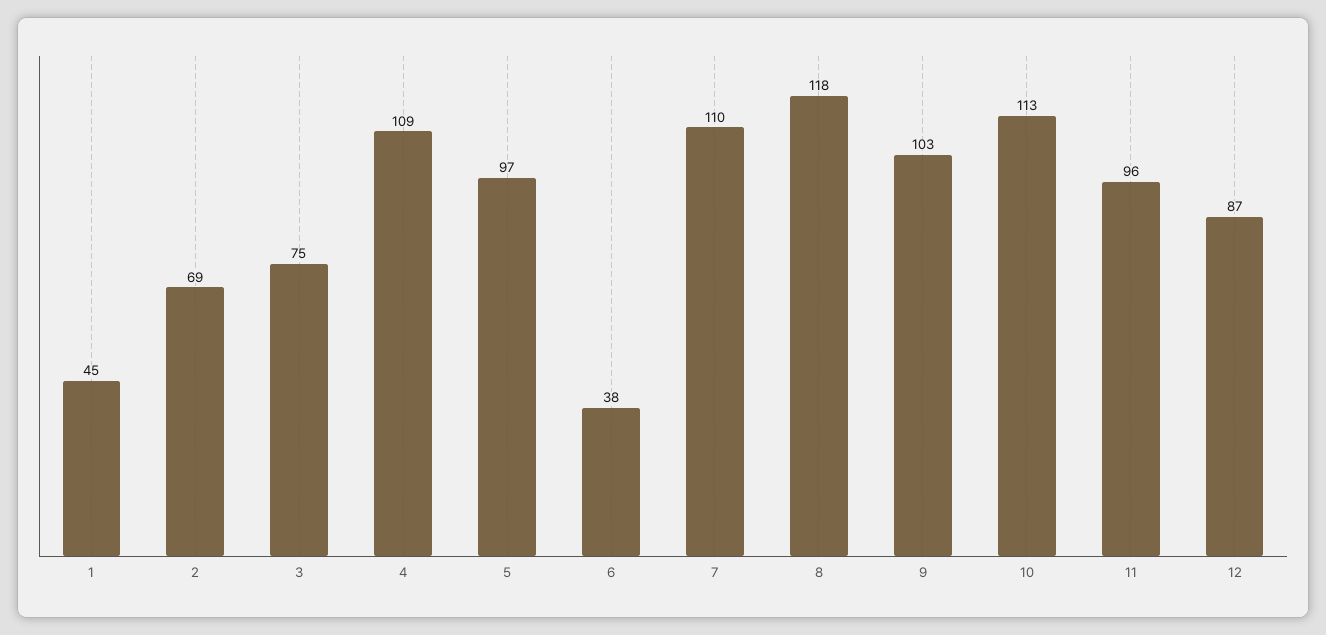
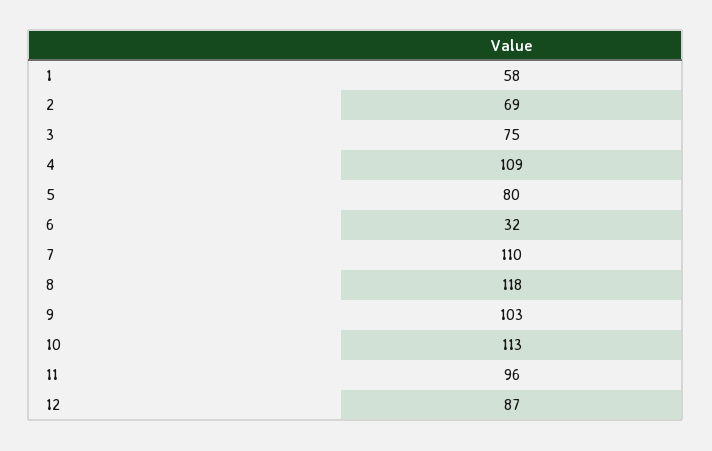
1: 45 -> 58
5: 97 -> 80
6: 38 -> 32

